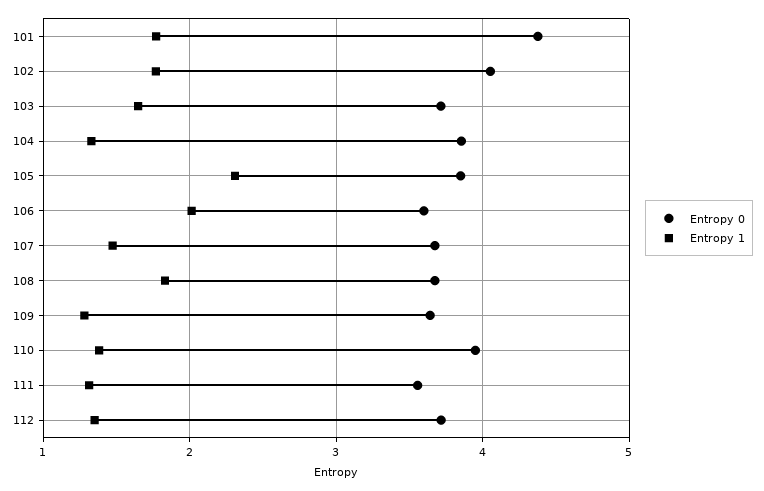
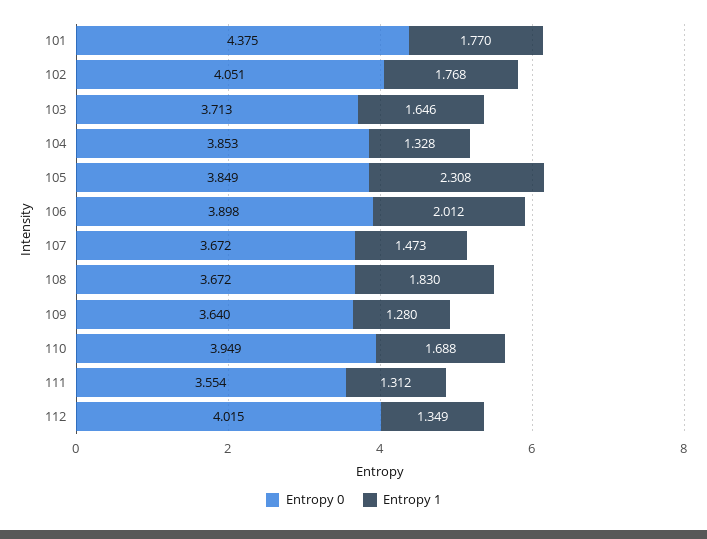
Entropy 0, 106: 3.6 -> 3.898
Entropy 1, 110: 1.4 -> 1.688
Entropy 0, 112: 3.7 -> 4.015

